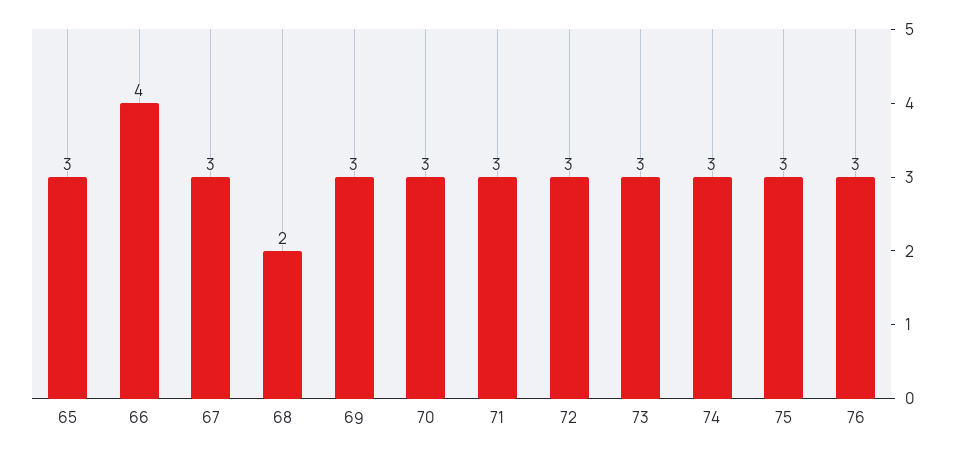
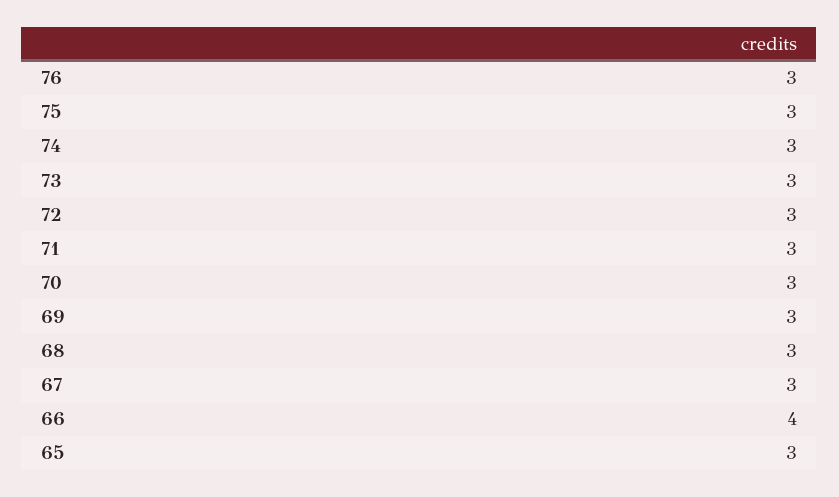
68: 2 -> 3

